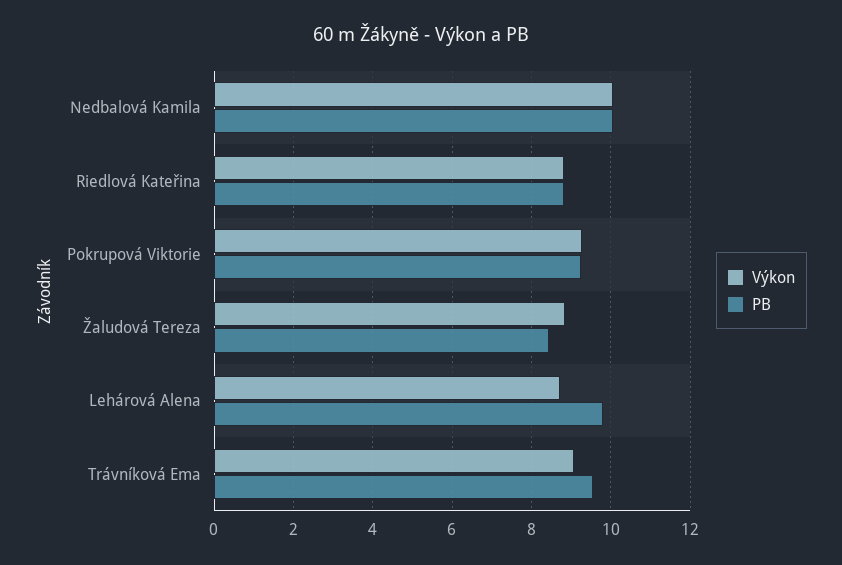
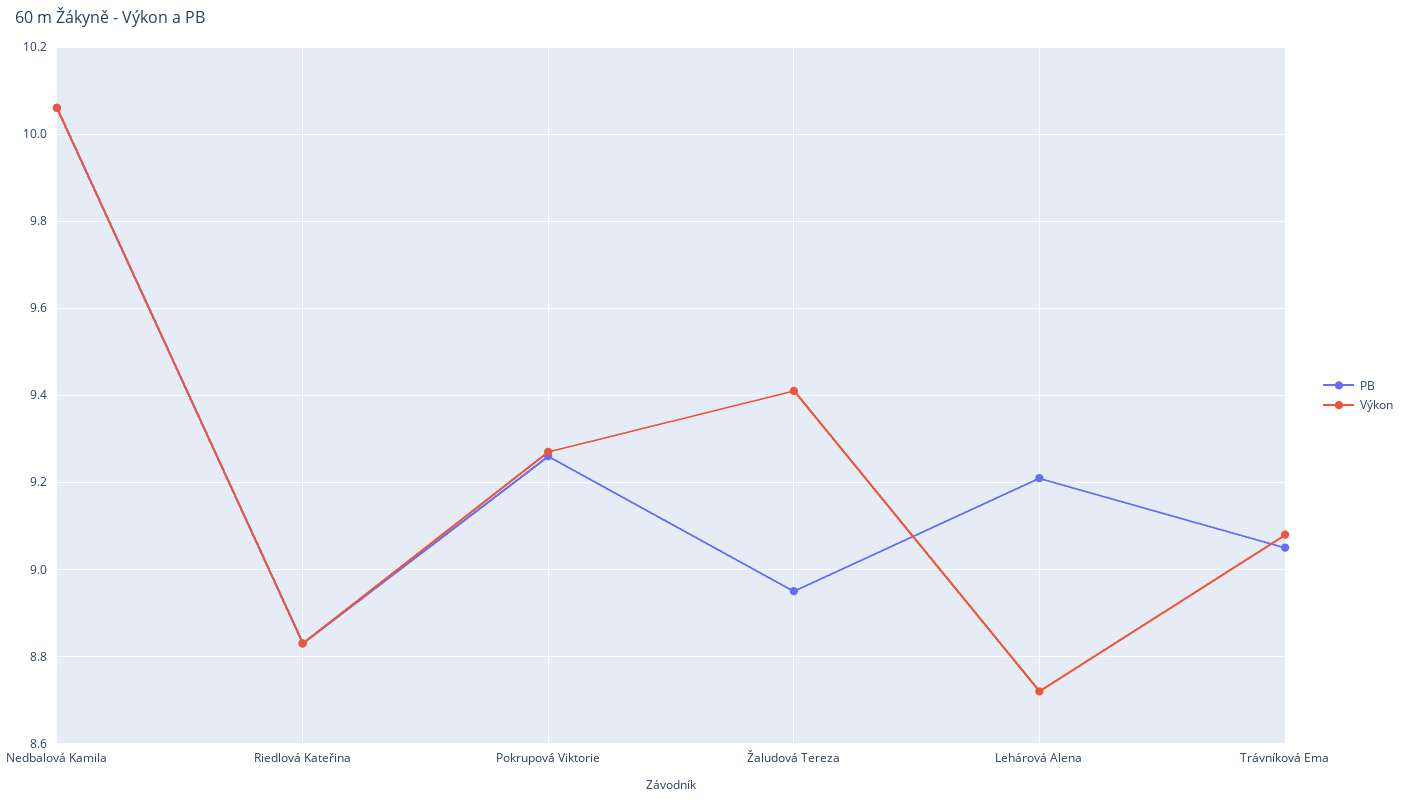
Výkon, Žaludová Tereza: 8.8 -> 9.4
PB, Žaludová Tereza: 8.4 -> 8.95
PB, Lehárová Alena: 9.8 -> 9.2
PB, Trávníková Ema: 9.6 -> 9.05

